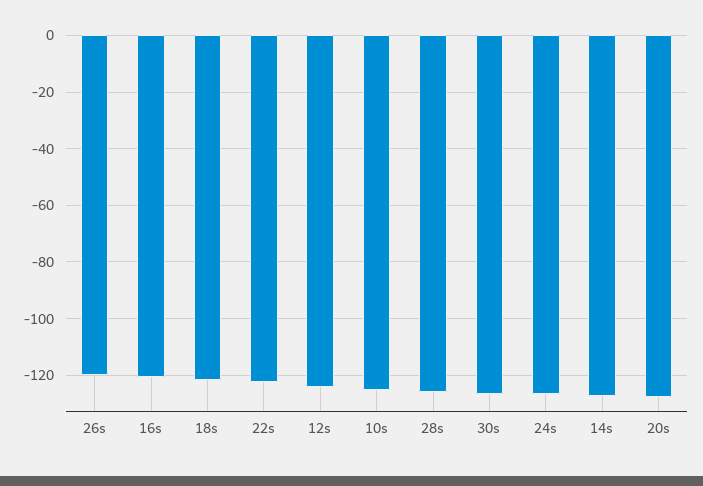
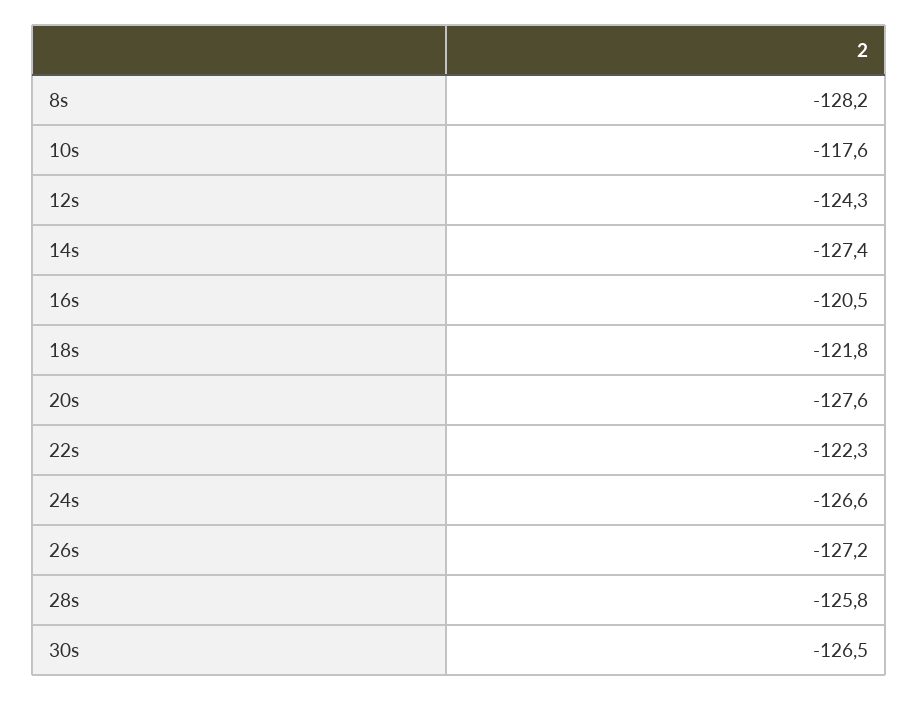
26s: -120 -> -127.2
10s: -125 -> -117.6
8s: none -> -128.2

